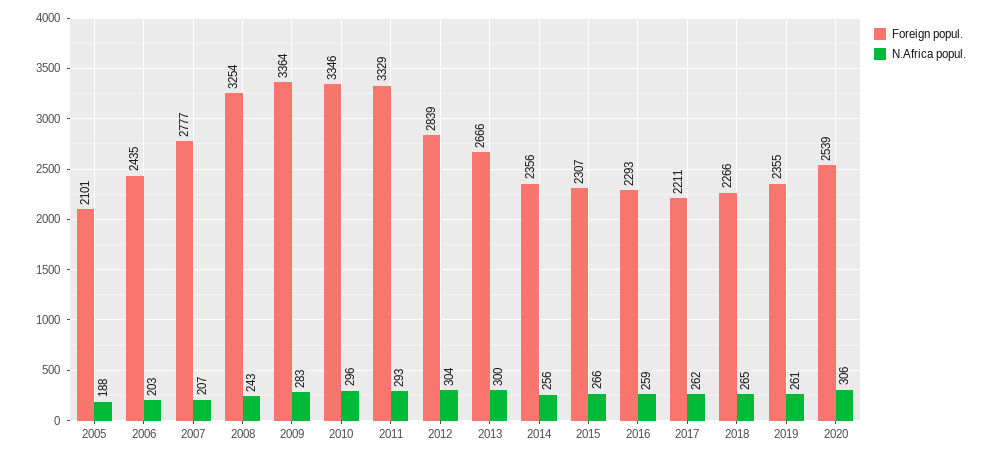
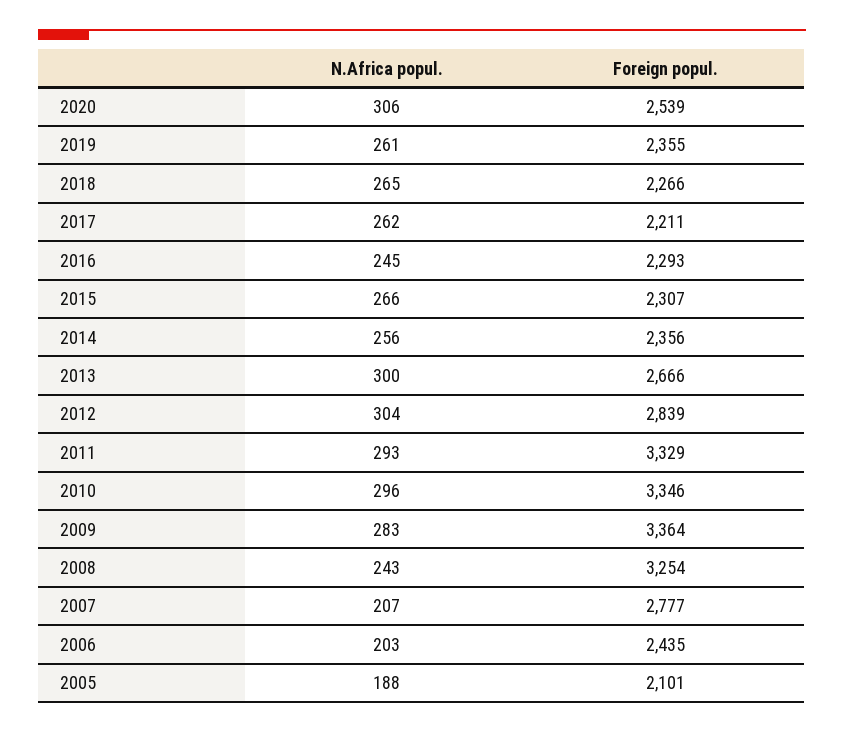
N.Africa popul., 2016: 259 -> 245

